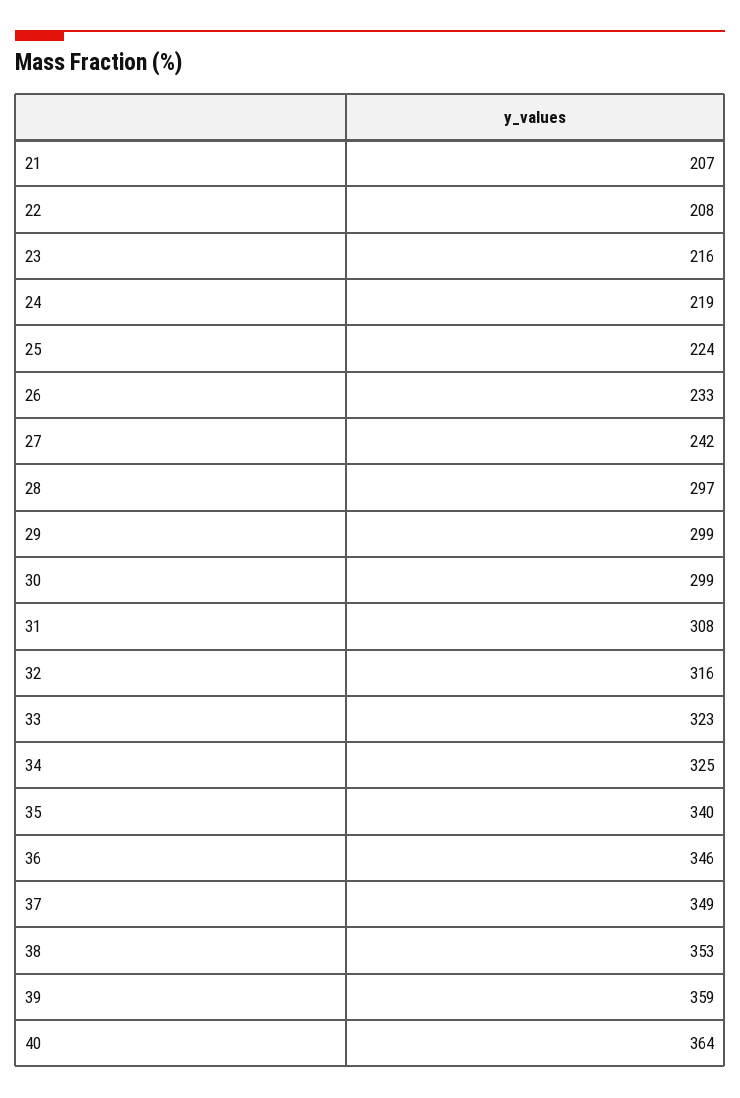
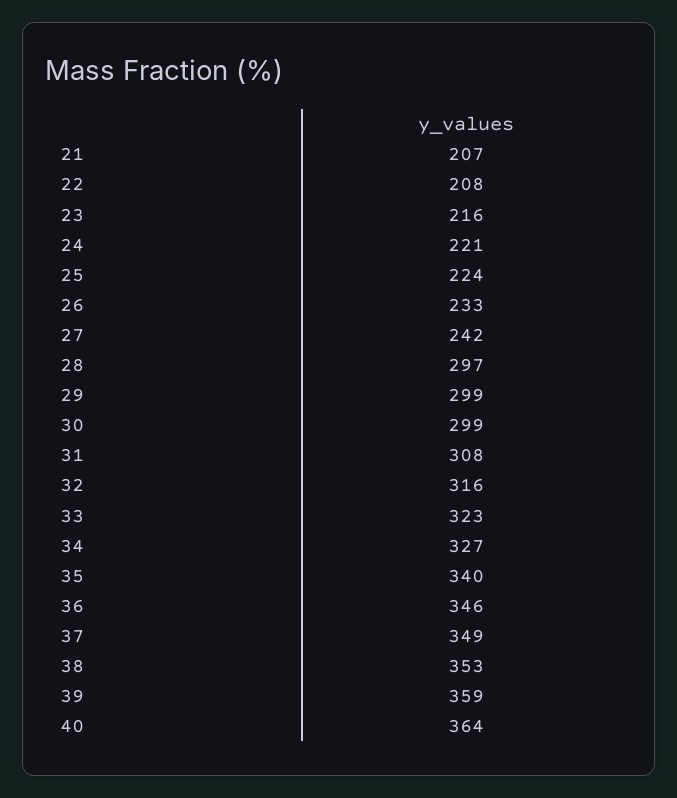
24: 219 -> 221
34: 325 -> 327

